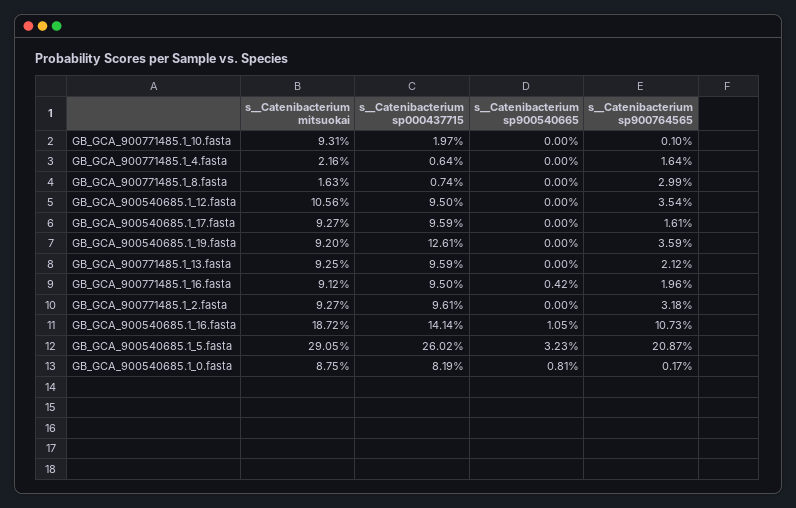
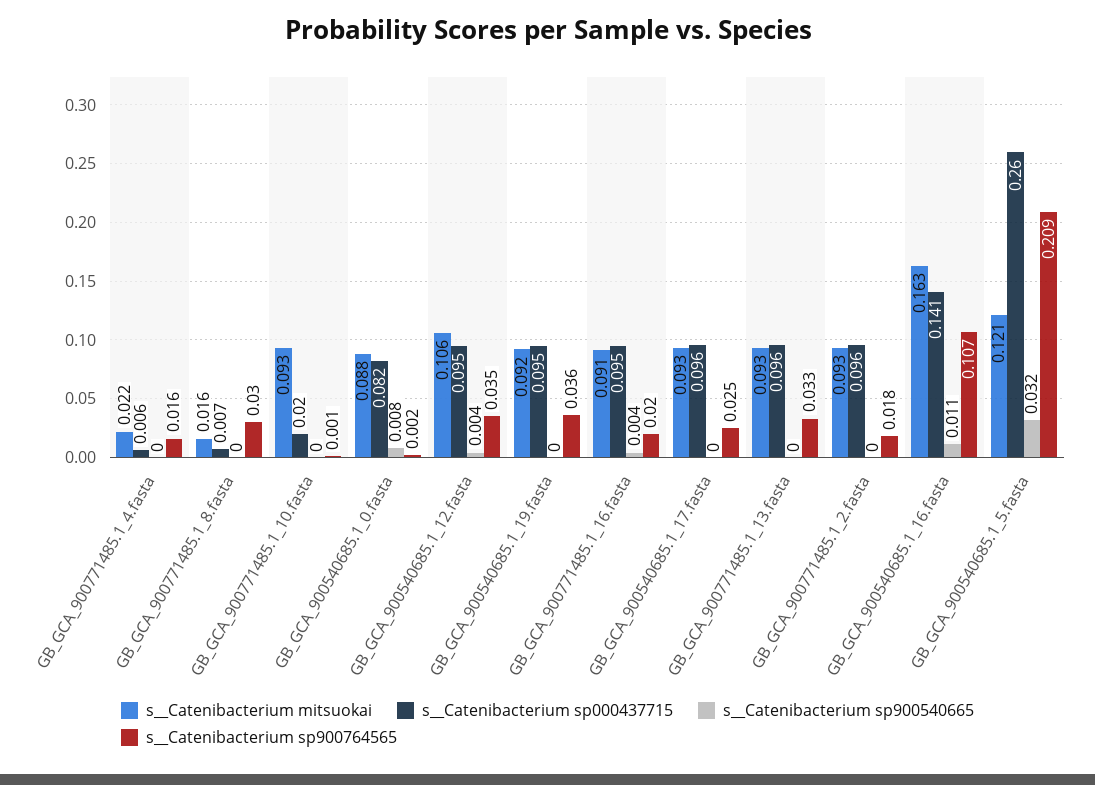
s__Catenibacterium sp900540665, GB_GCA_900540685.1_12.fasta: 0 -> 0.004
s__Catenibacterium sp900764565, GB_GCA_900540685.1_17.fasta: 0.0161 -> 0.025
s__Catenibacterium sp000437715, GB_GCA_900540685.1_19.fasta: 0.1261 -> 0.095
s__Catenibacterium sp900764565, GB_GCA_900771485.1_13.fasta: 0.0212 -> 0.033
s__Catenibacterium sp900764565, GB_GCA_900771485.1_2.fasta: 0.0318 -> 0.018
s__Catenibacterium mitsuokai, GB_GCA_900540685.1_16.fasta: 0.1872 -> 0.163
s__Catenibacterium mitsuokai, GB_GCA_900540685.1_5.fasta: 0.2905 -> 0.121

